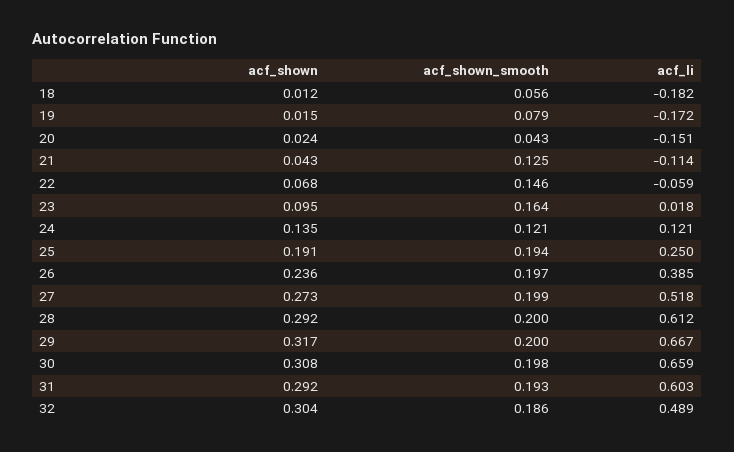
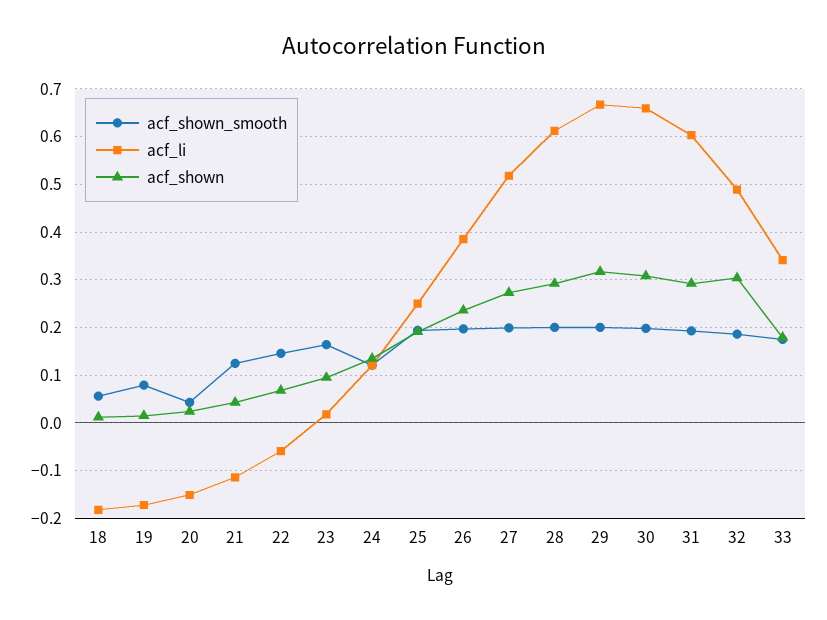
acf_shown_smooth, 33: none -> 0.18
acf_li, 33: none -> 0.34
acf_shown, 33: none -> 0.18

